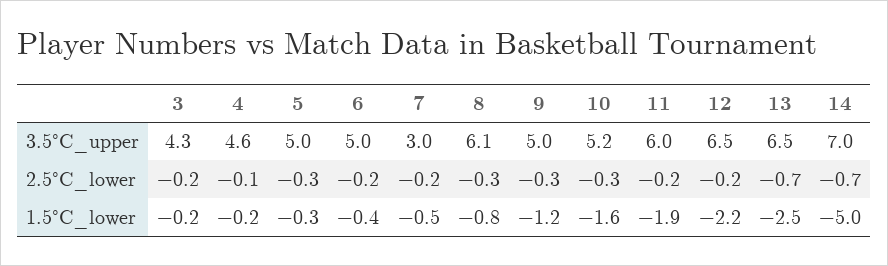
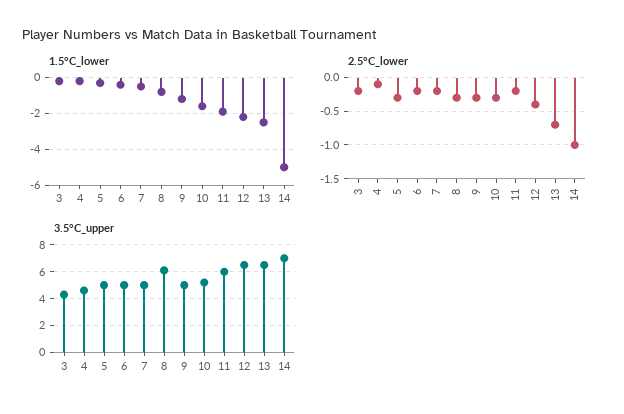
3.5°C_upper, 7: 3 -> 5
2.5°C_lower, 12: -0.2 -> -0.4
2.5°C_lower, 14: -0.7 -> -1

